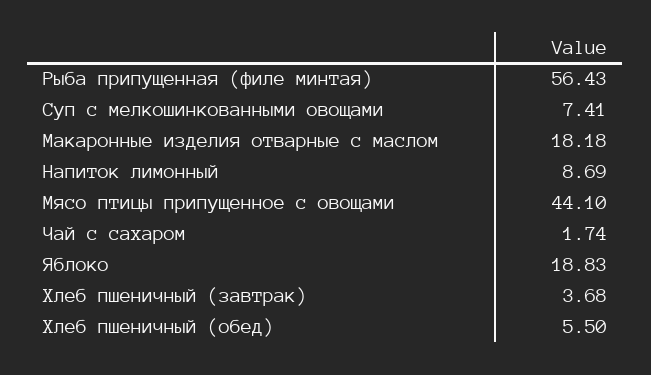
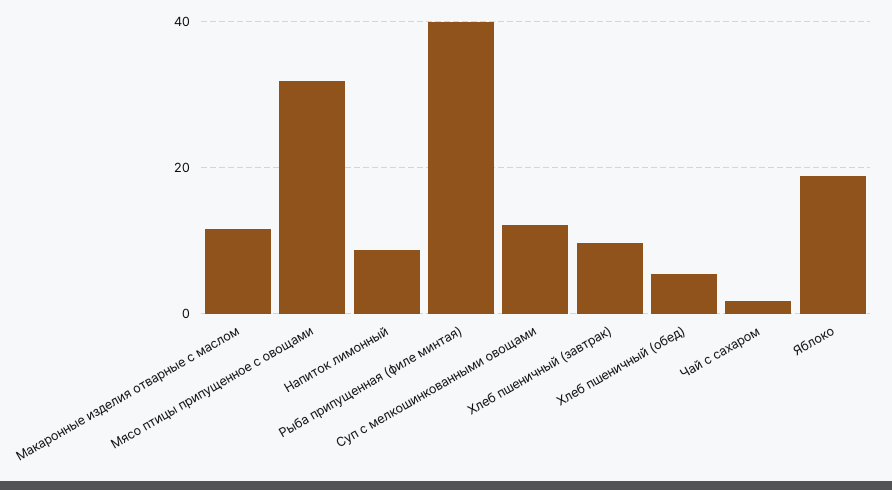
Рыба припущенная (филе минтая): 56.43 -> 40
Суп с мелкошинкованными овощами: 7.41 -> 12
Макаронные изделия отварные с маслом: 18.18 -> 12
Мясо птицы припущенное с овощами: 44.1 -> 32
Хлеб пшеничный (завтрак): 3.68 -> 10

